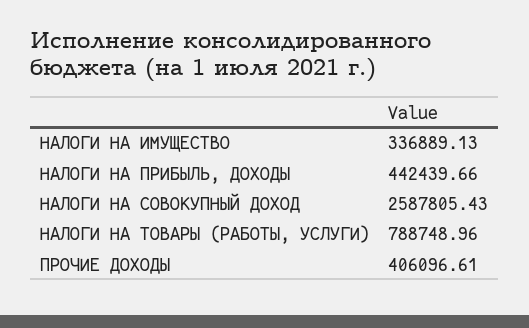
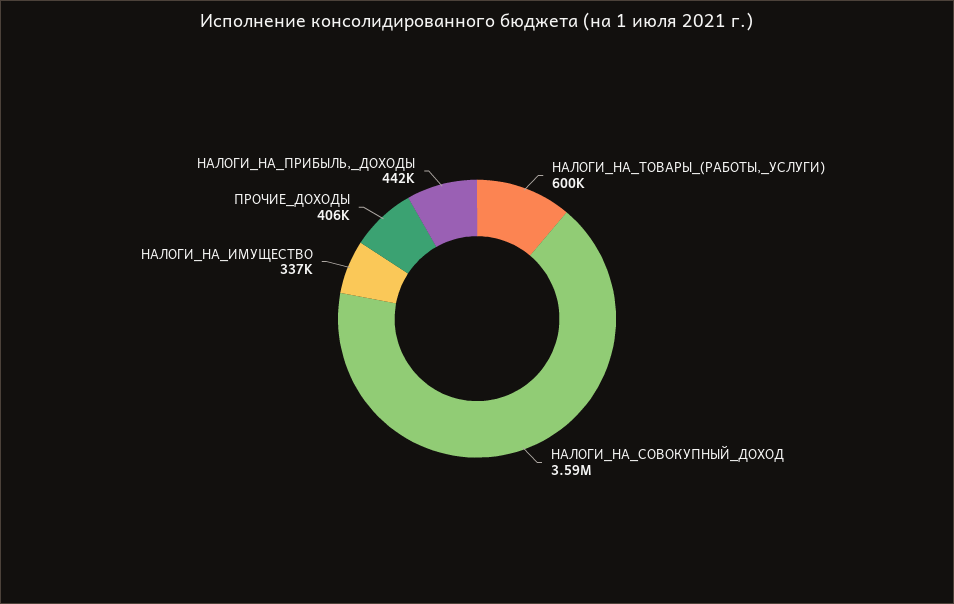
НАЛОГИ НА СОВОКУПНЫЙ ДОХОД: 2587805.43 -> 3590000
НАЛОГИ НА ТОВАРЫ (РАБОТЫ, УСЛУГИ): 788748.96 -> 600000

